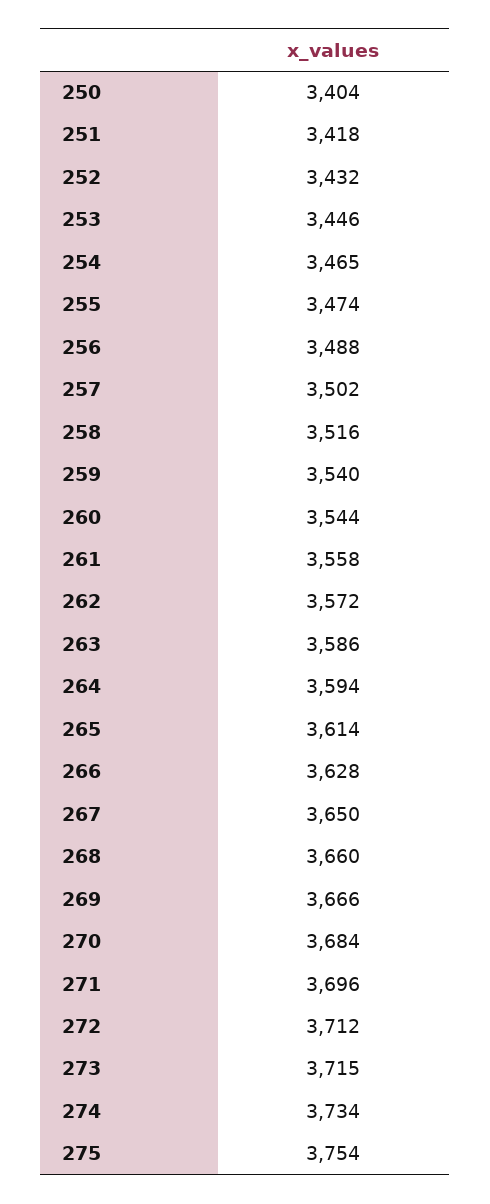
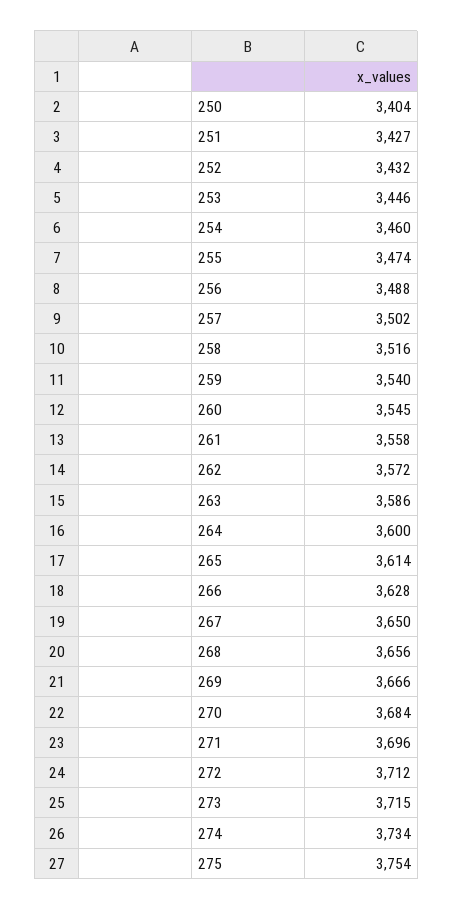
251: 3418 -> 3427
254: 3465 -> 3460
260: 3544 -> 3545
264: 3594 -> 3600
268: 3660 -> 3656

